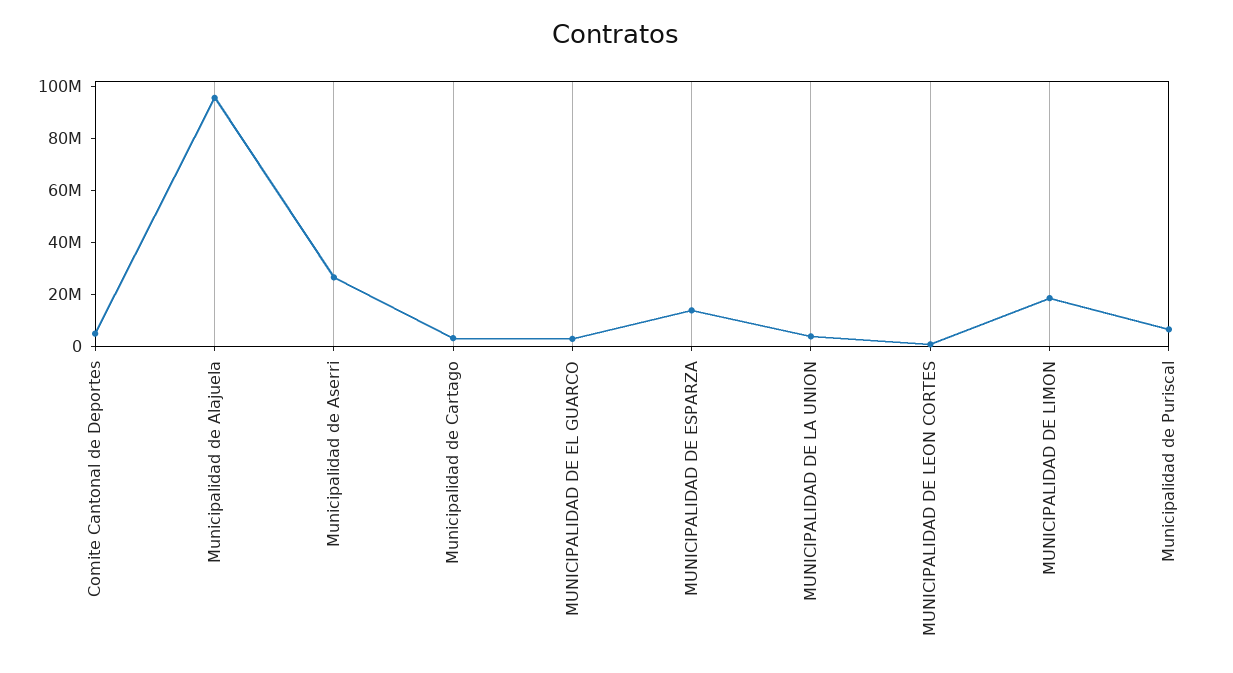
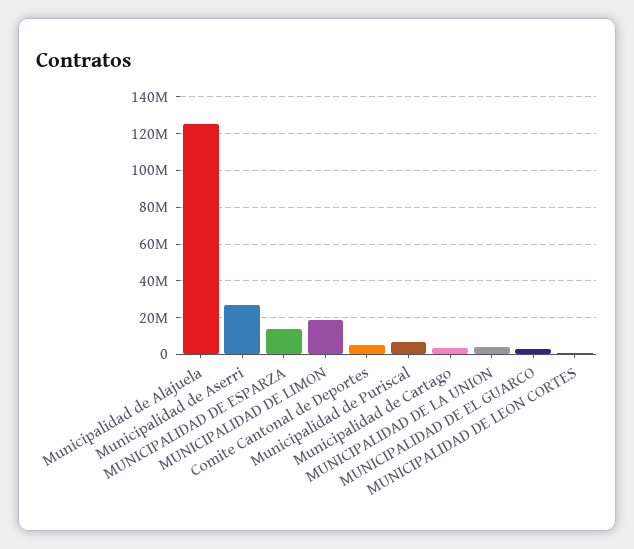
Municipalidad de Alajuela: 95000000 -> 125000000

